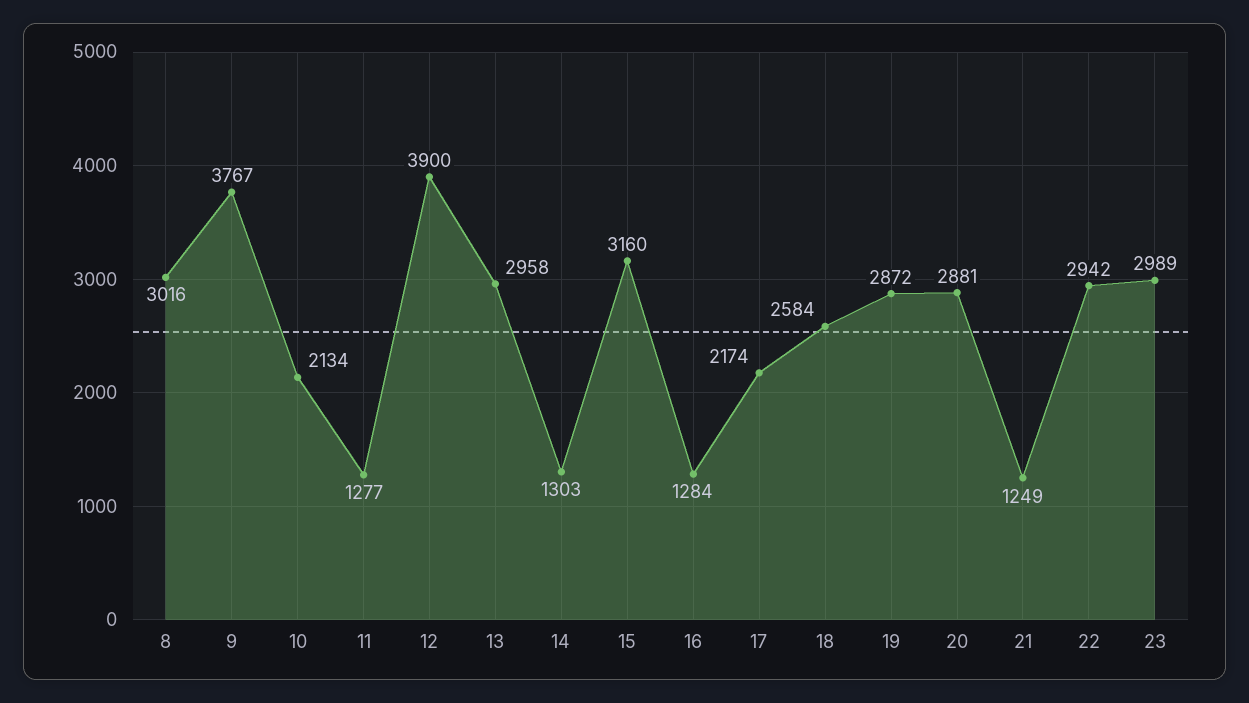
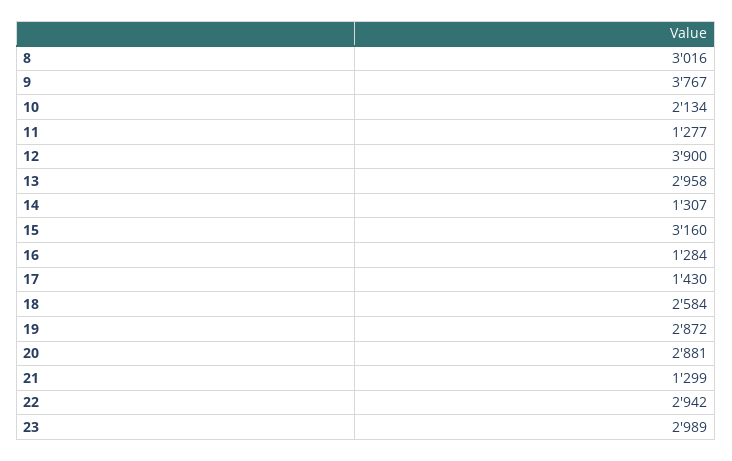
14: 1303 -> 1307
17: 2174 -> 1430
21: 1249 -> 1299

